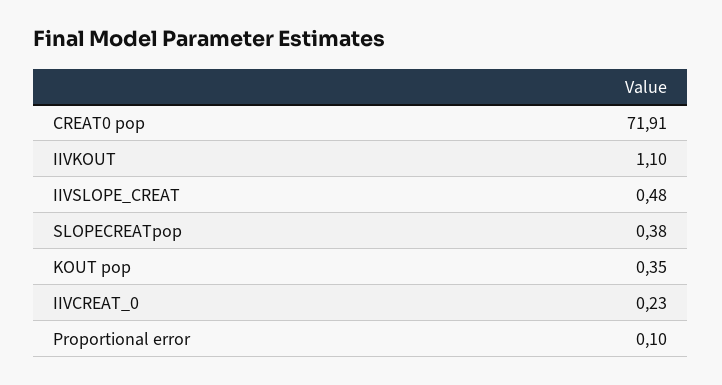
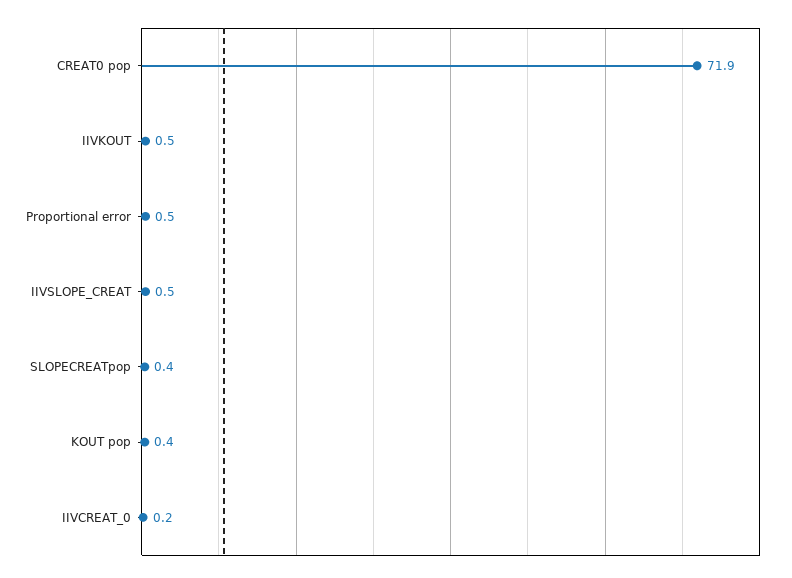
IIVKOUT: 1.1 -> 0.5
Proportional error: 0.1 -> 0.5

